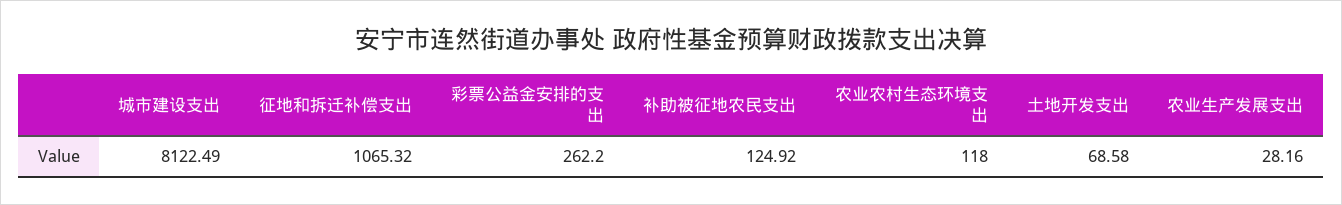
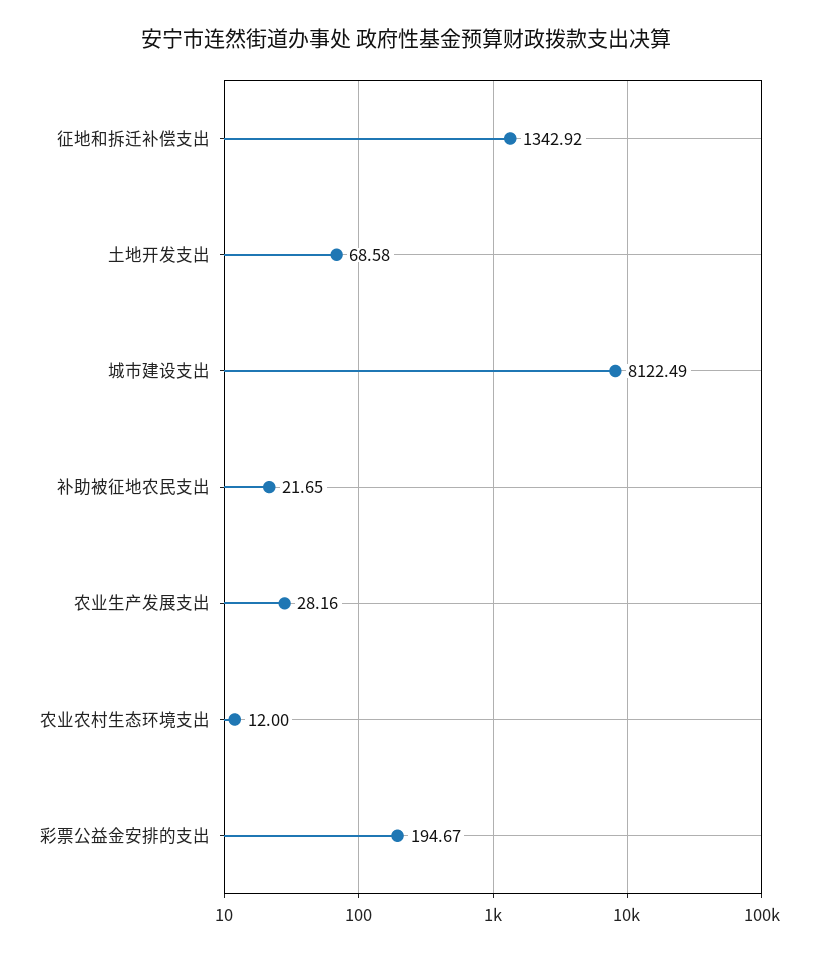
征地和拆迁补偿支出: 1065.32 -> 1342.92
彩票公益金安排的支出: 262.2 -> 194.67
补助被征地农民支出: 124.92 -> 21.65
农业农村生态环境支出: 118 -> 12

